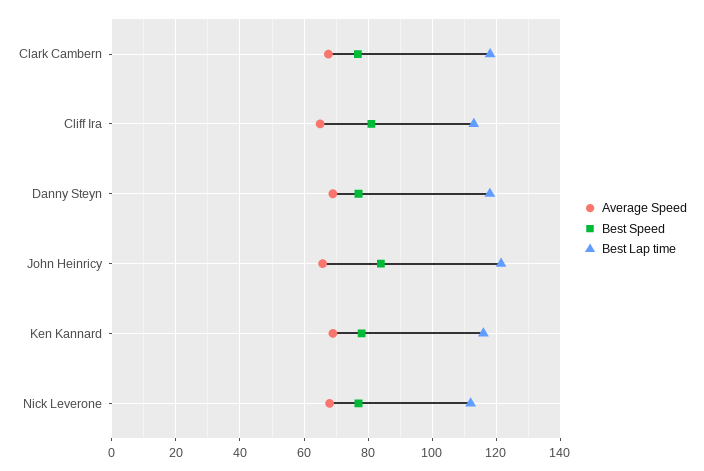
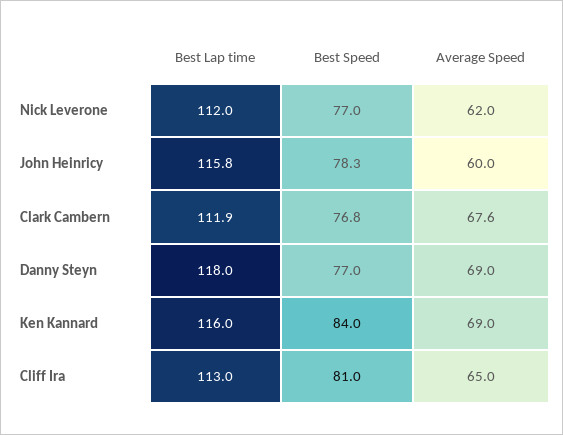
Best Lap time, Clark Cambern: 118 -> 111.9
Average Speed, John Heinricy: 66 -> 60
Best Speed, John Heinricy: 84 -> 78.3
Best Lap time, John Heinricy: 122 -> 115.8
Best Speed, Ken Kannard: 78 -> 84
Average Speed, Nick Leverone: 68 -> 62

